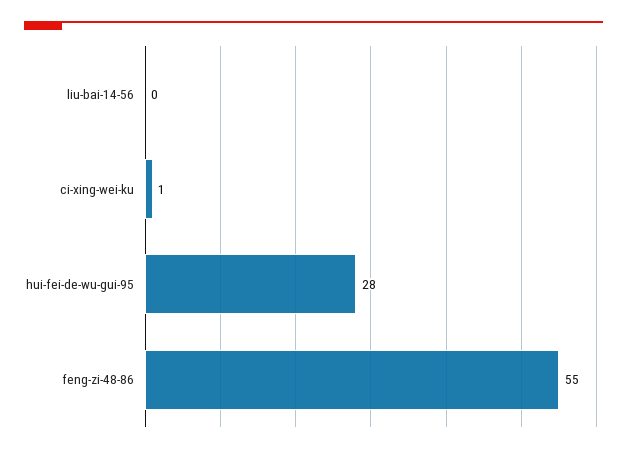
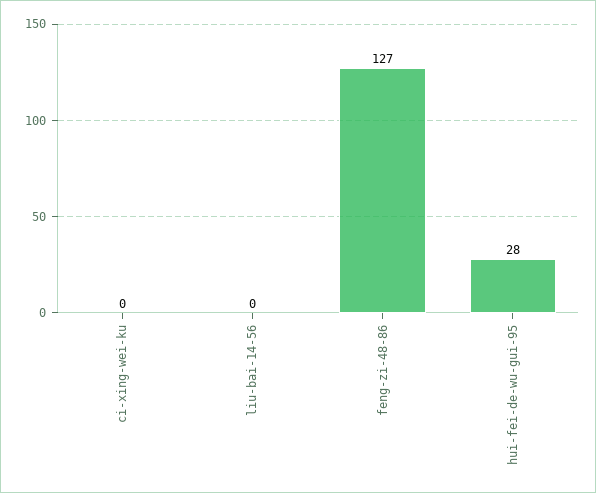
ci-xing-wei-ku: 1 -> 0
feng-zi-48-86: 55 -> 127

